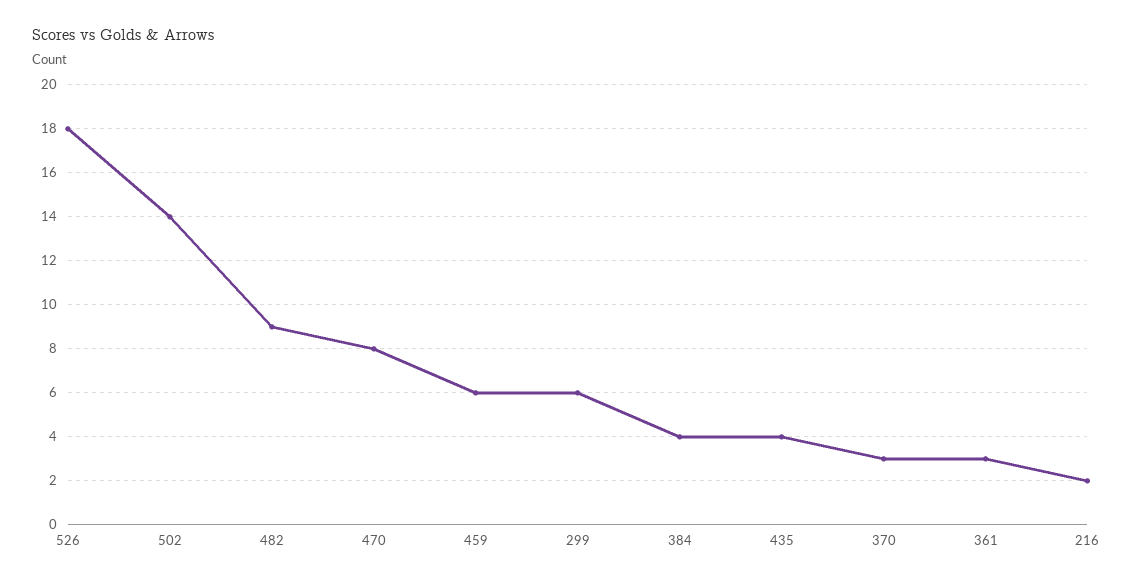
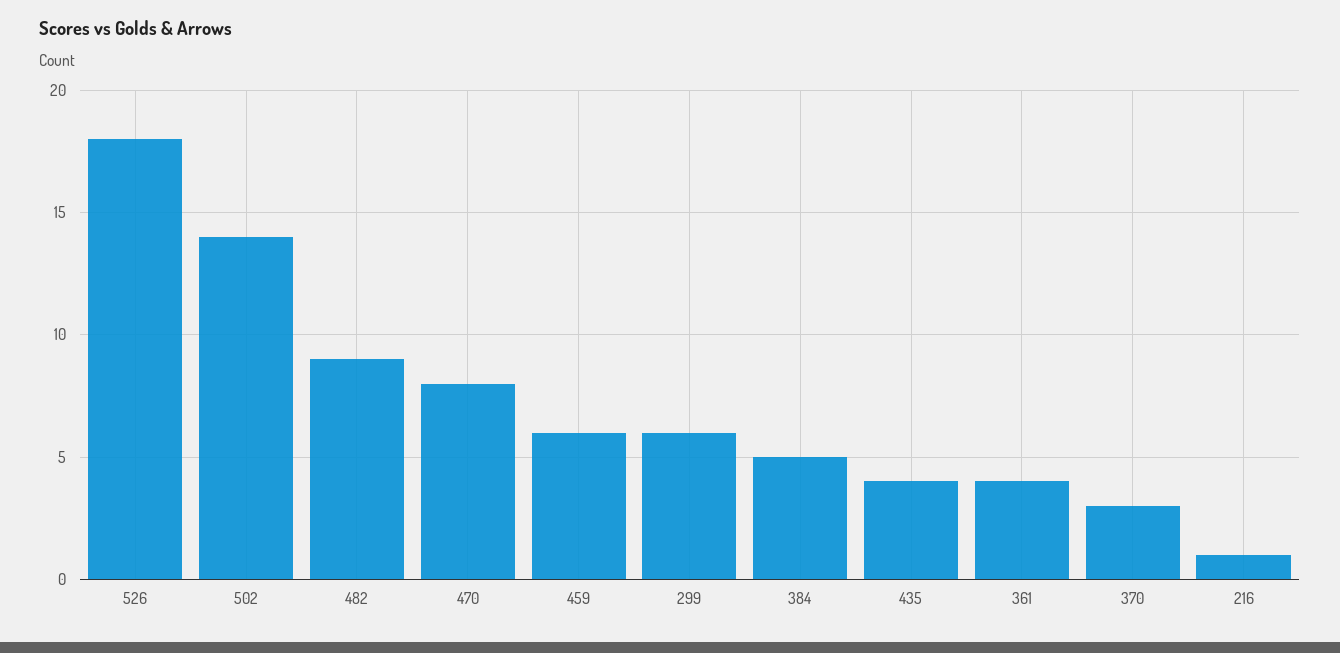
384: 4 -> 5
361: 3 -> 4
216: 2 -> 1

